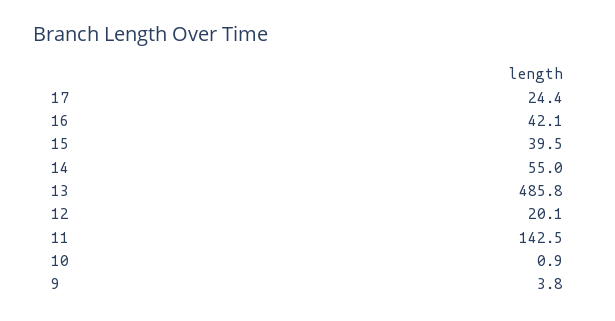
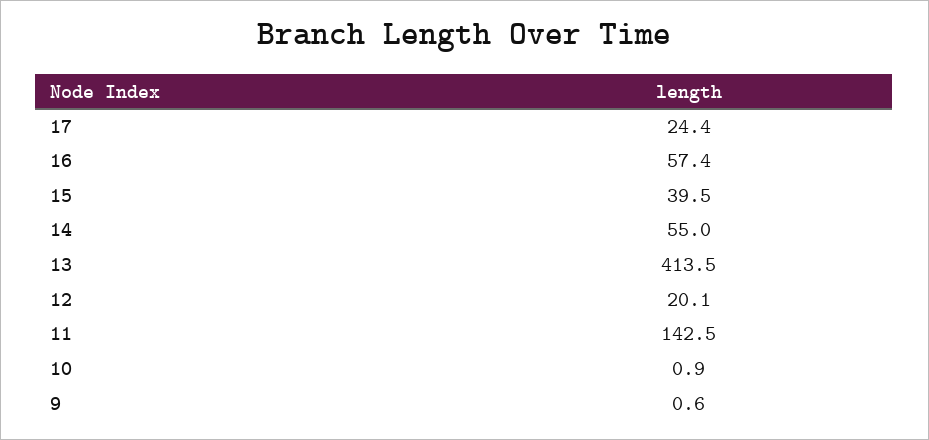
16: 42.1 -> 57.4
13: 485.8 -> 413.5
9: 3.8 -> 0.6

